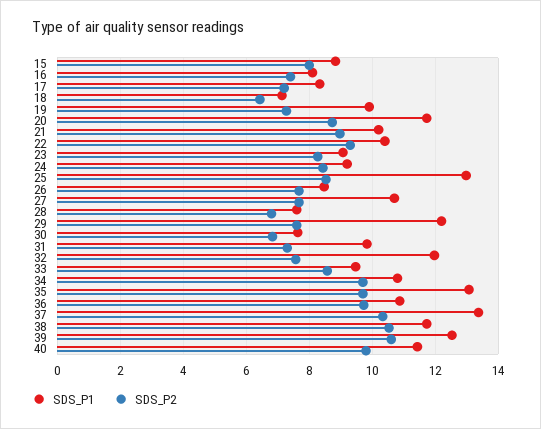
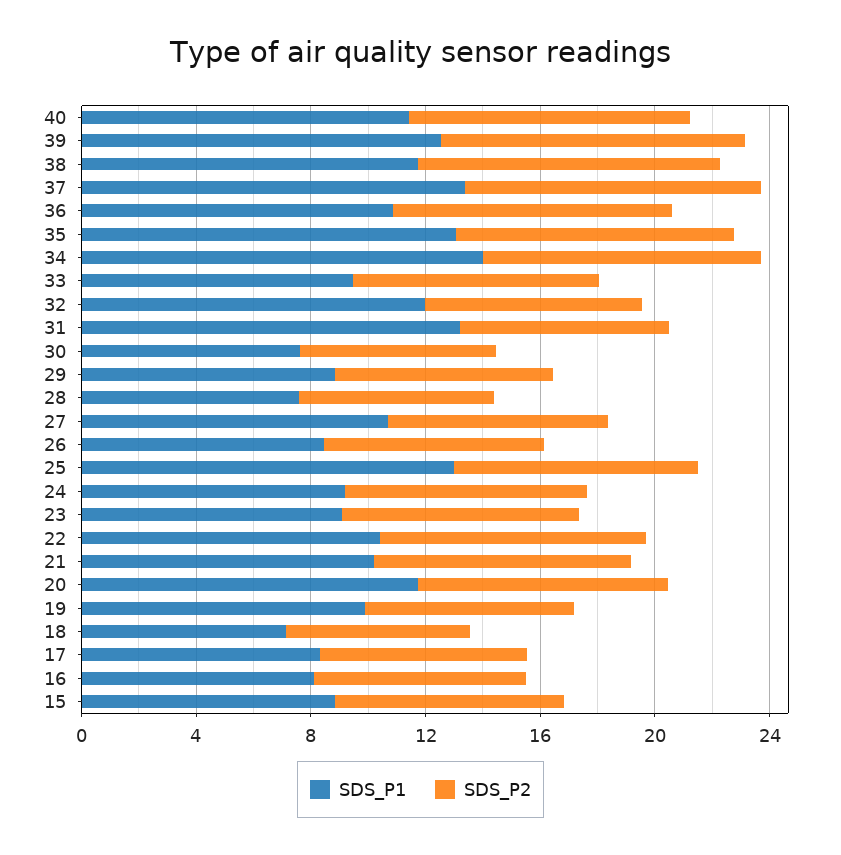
SDS_P1, 29: 12.2 -> 9
SDS_P1, 31: 9.8 -> 13
SDS_P1, 34: 10.8 -> 14

